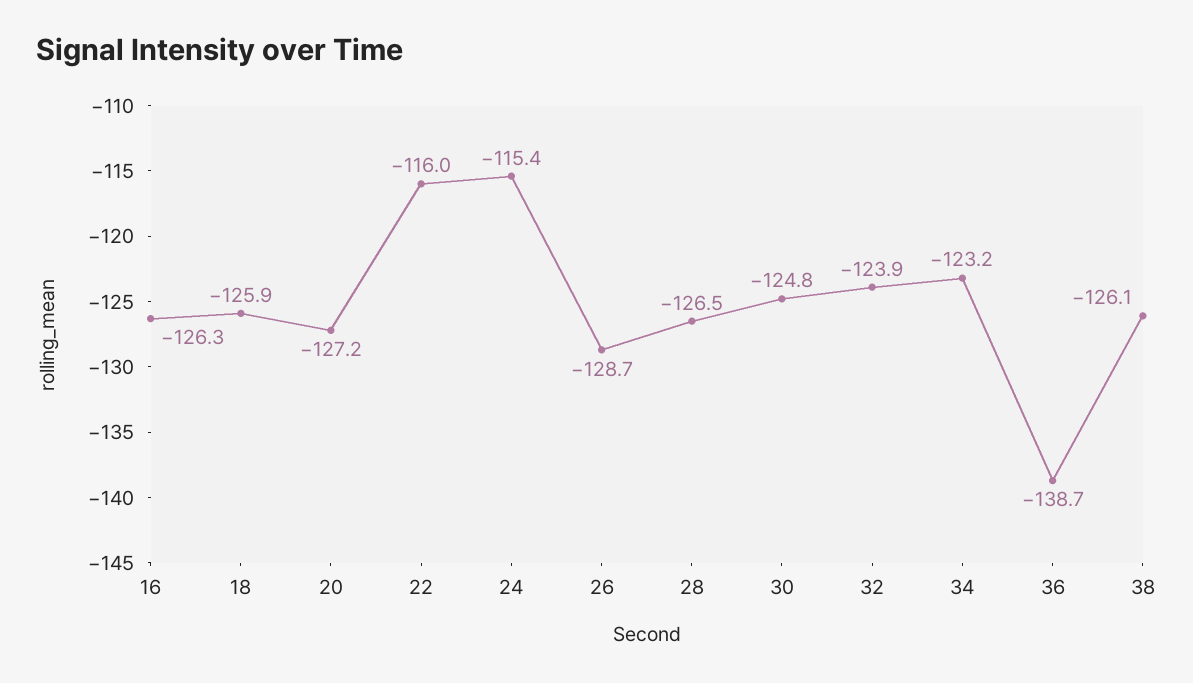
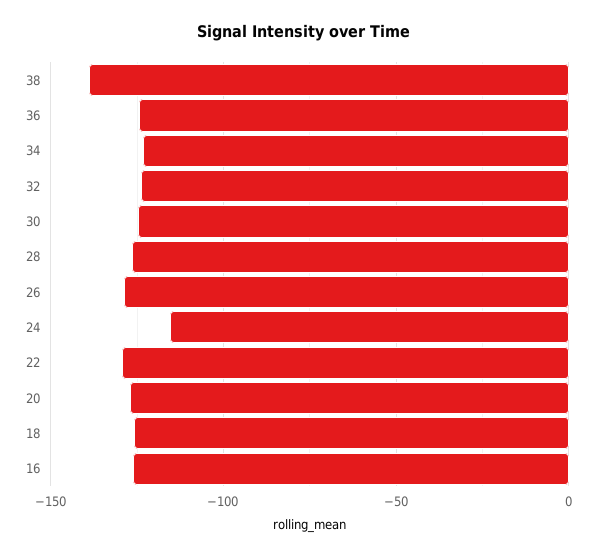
22: -116 -> -130
36: -138.7 -> -125
38: -126.1 -> -140

